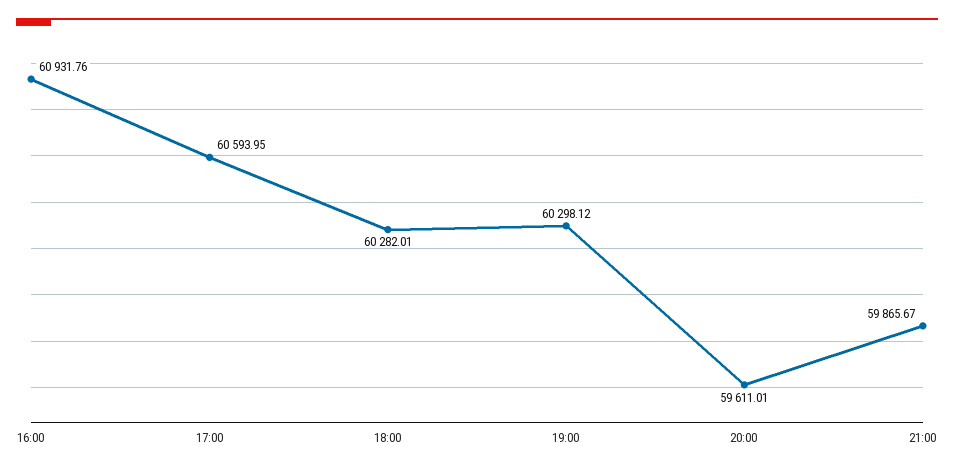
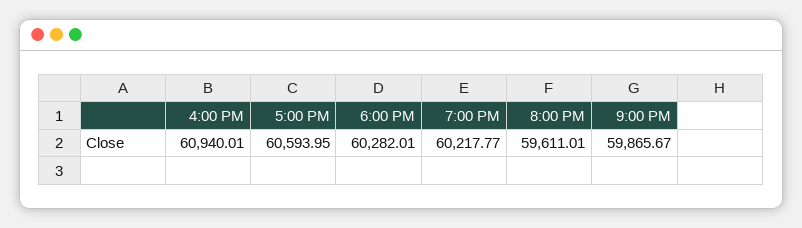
16:00: 60931.76 -> 60940.01
19:00: 60298.12 -> 60217.77

